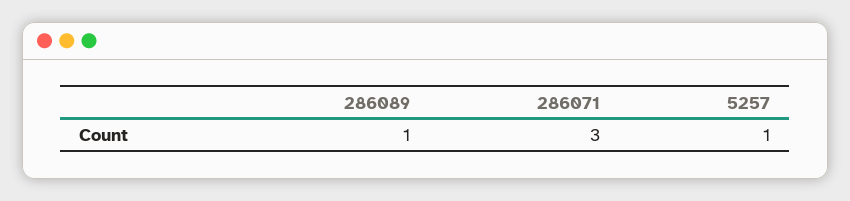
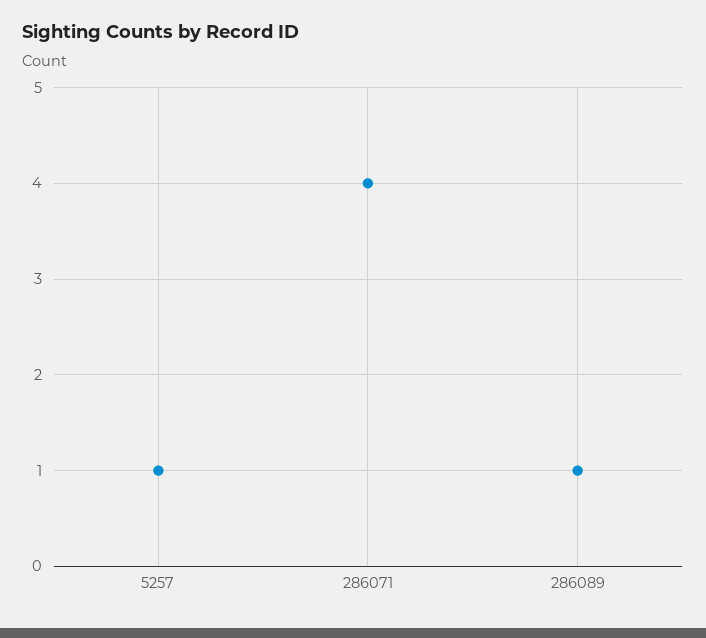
286071: 3 -> 4

